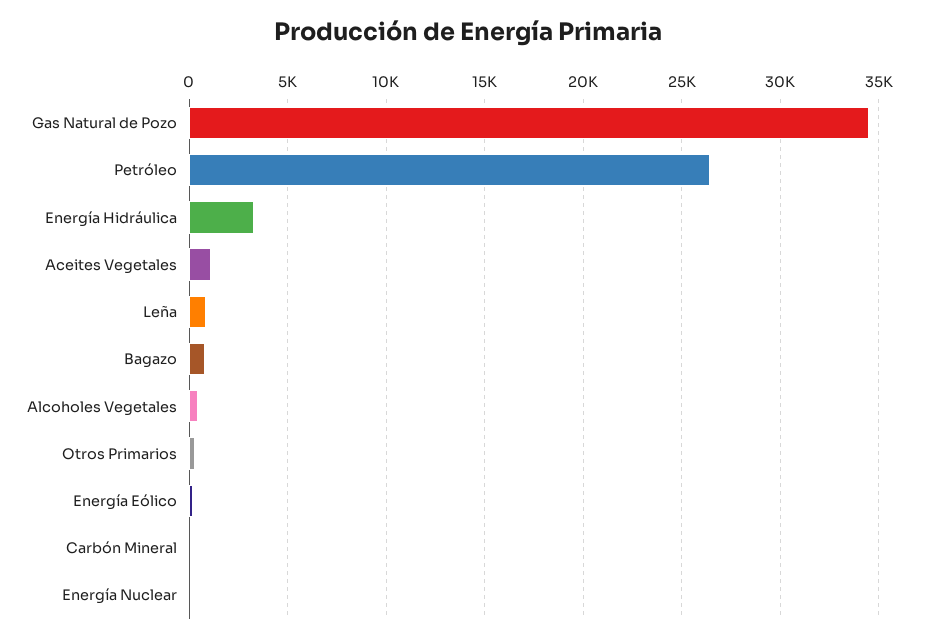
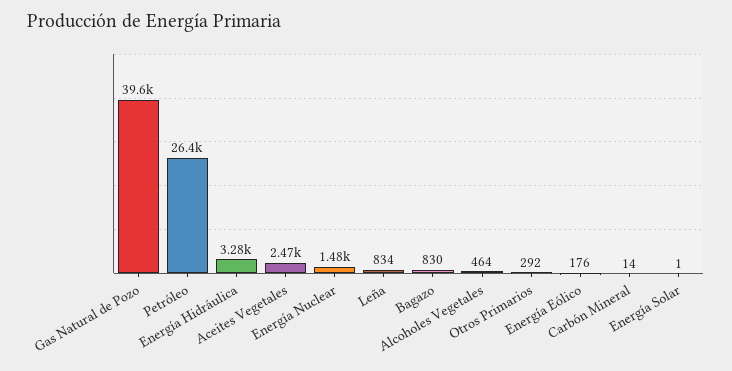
Gas Natural de Pozo: 34500 -> 39600
Aceites Vegetales: 1000 -> 2470
Energía Nuclear: 0 -> 1480
Energía Solar: none -> 1

